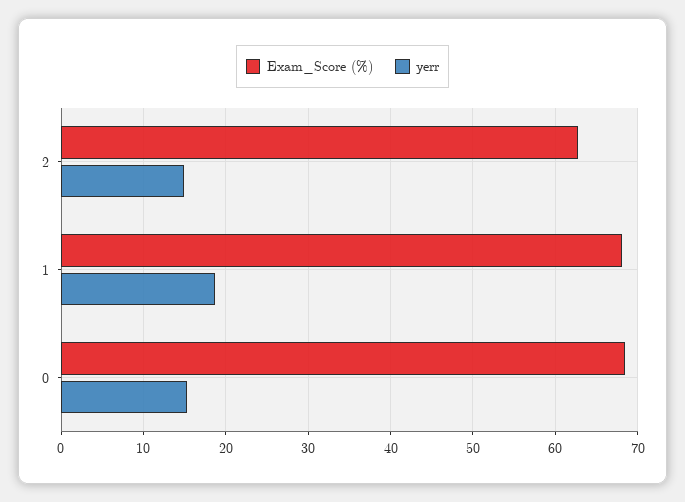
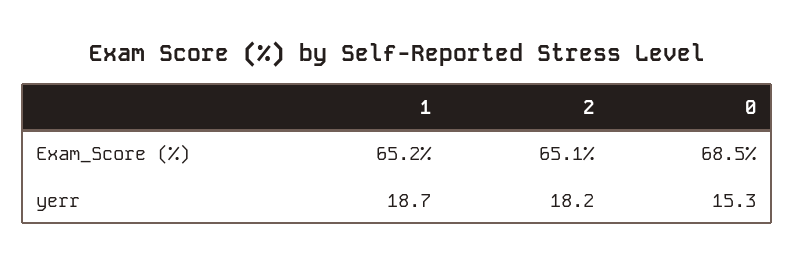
Exam_Score (%), 2: 63 -> 65.1
yerr, 2: 15 -> 18.2
Exam_Score (%), 1: 68 -> 65.2

